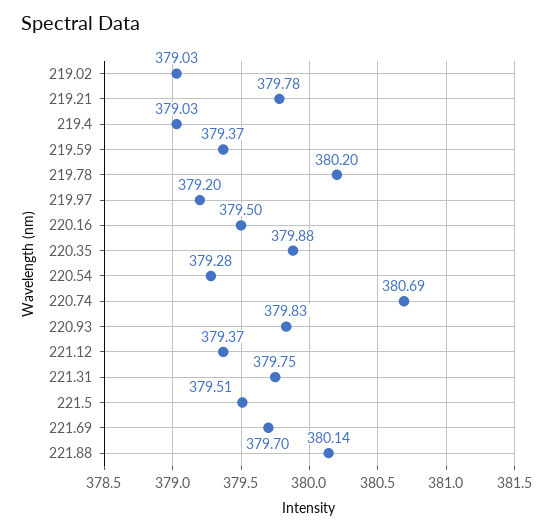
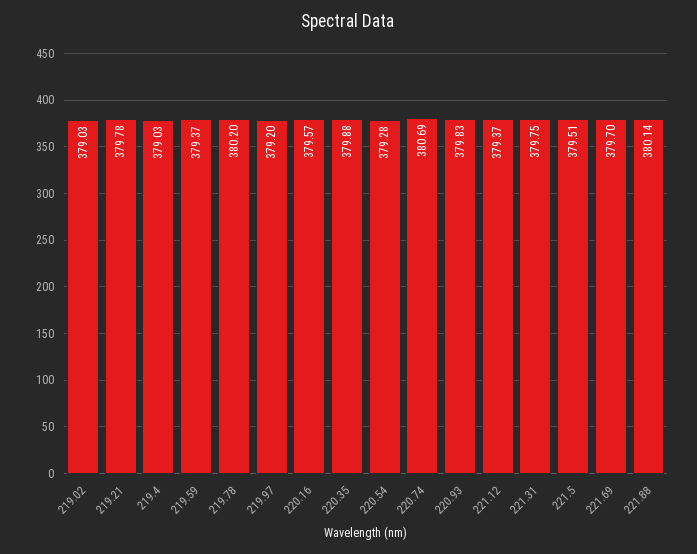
220.16: 379.5 -> 379.57

